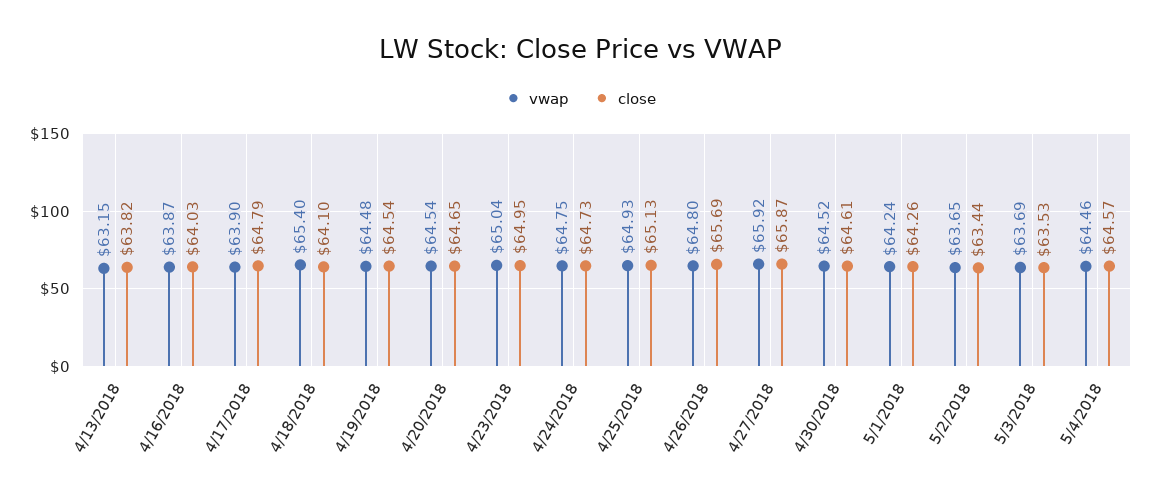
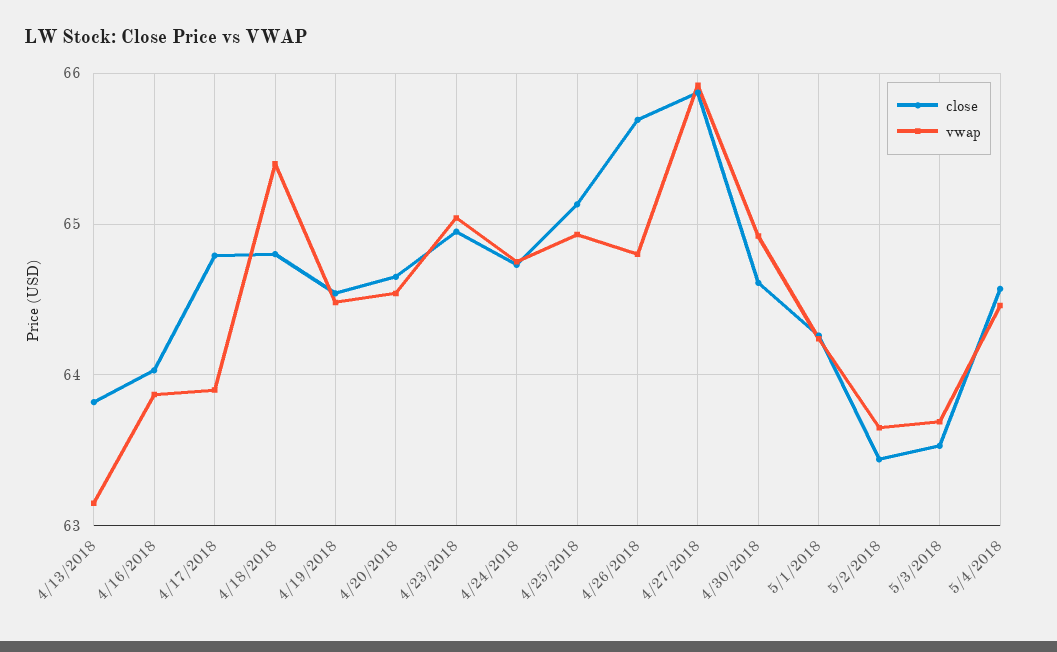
close, 4/18/2018: 64.1 -> 64.8
vwap, 4/30/2018: 64.52 -> 64.9

